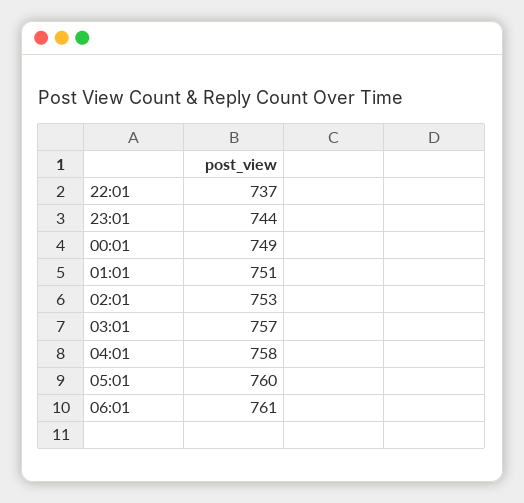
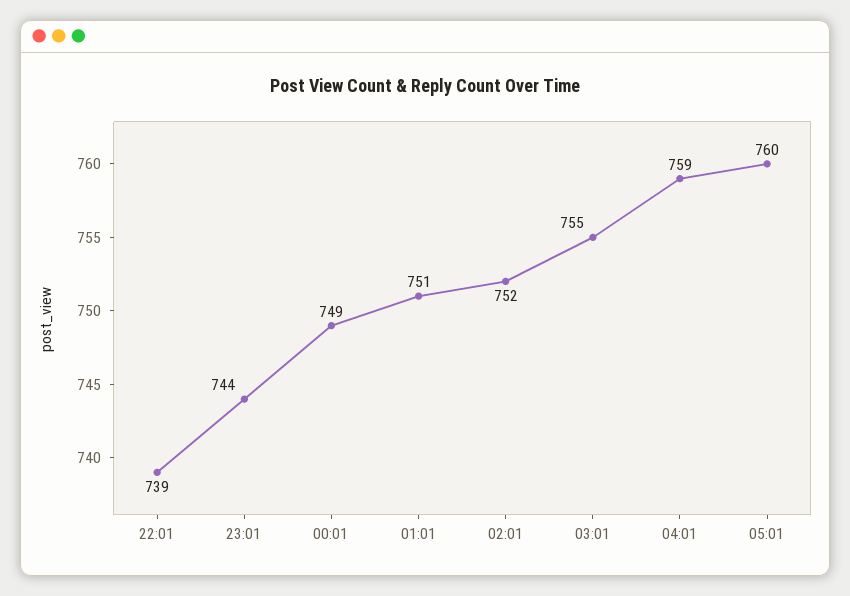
22:01: 737 -> 739
02:01: 753 -> 752
03:01: 757 -> 755
04:01: 758 -> 759
06:01: 761 -> none

